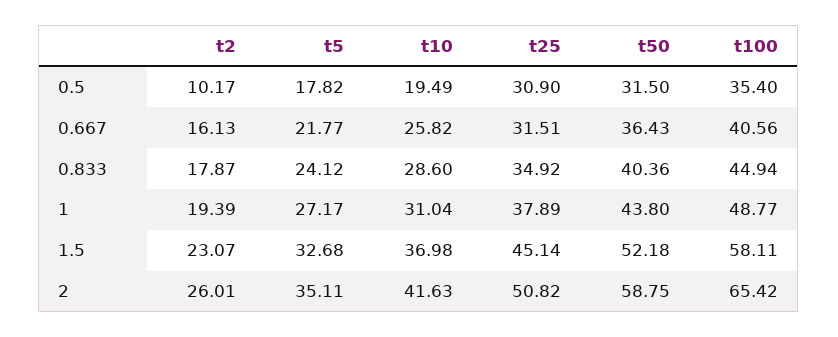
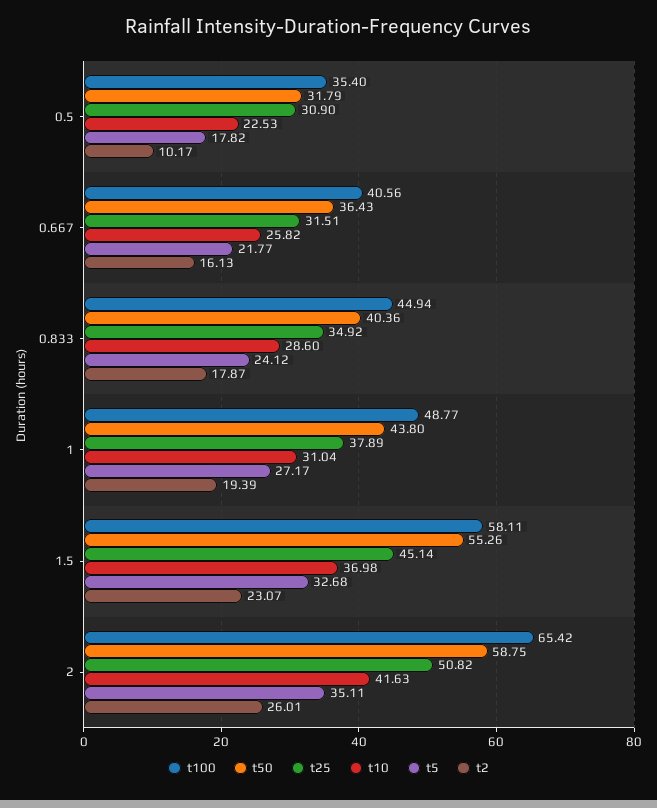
t10, 0.5: 19.49 -> 22.53
t50, 0.5: 31.5 -> 31.79
t50, 1.5: 52.18 -> 55.26

